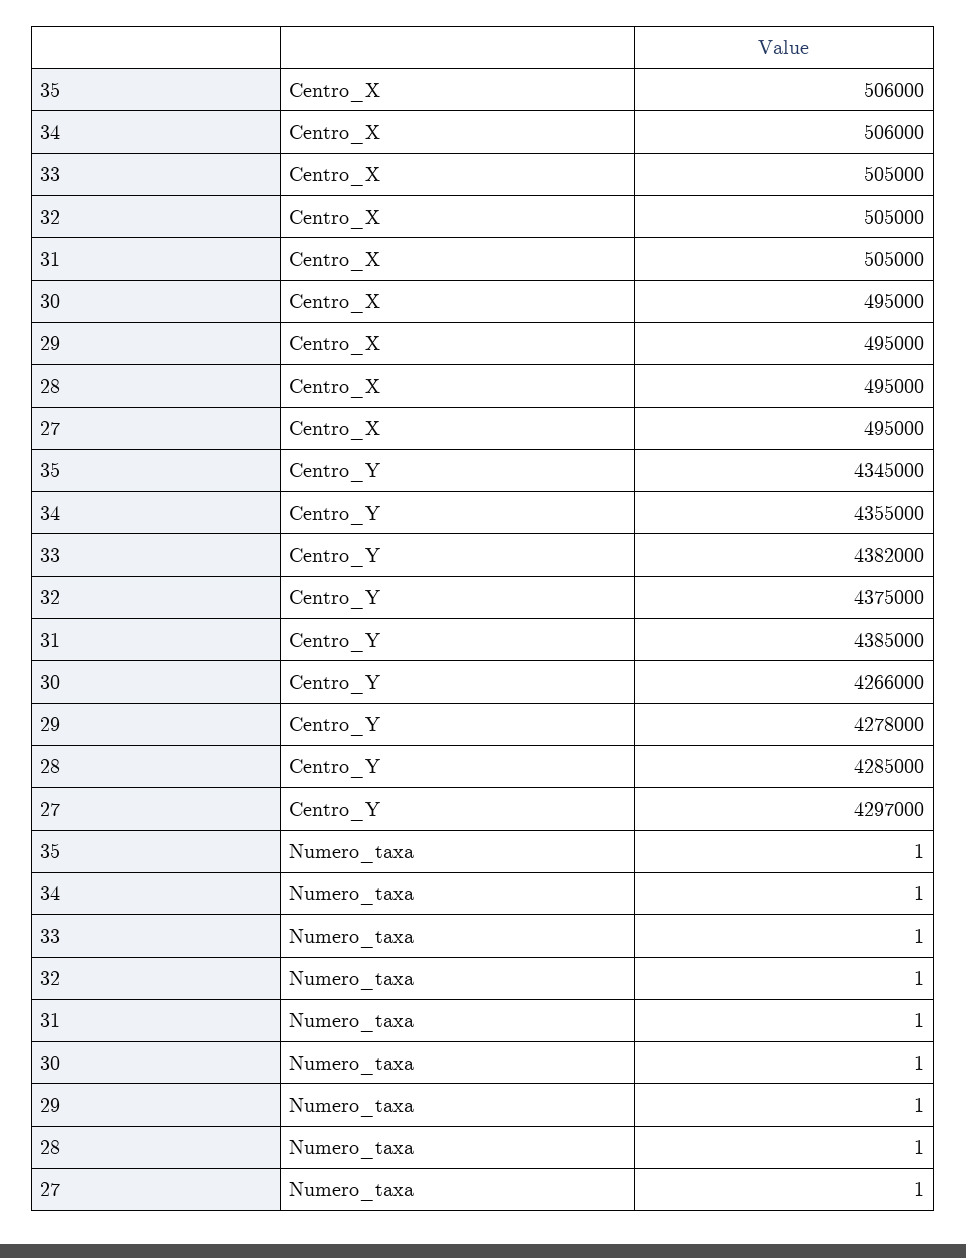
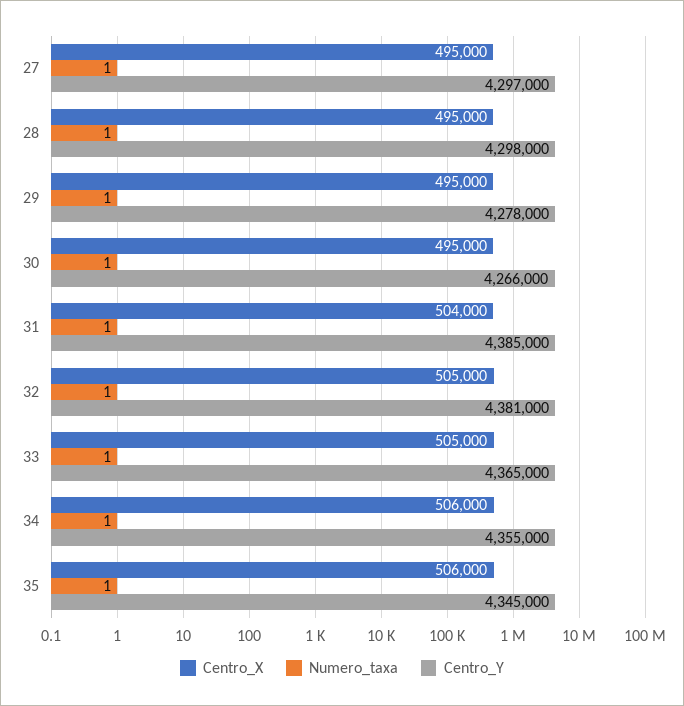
Centro_X, 31: 505000 -> 504000
Centro_Y, 33: 4382000 -> 4365000
Centro_Y, 32: 4375000 -> 4381000
Centro_Y, 28: 4285000 -> 4298000

